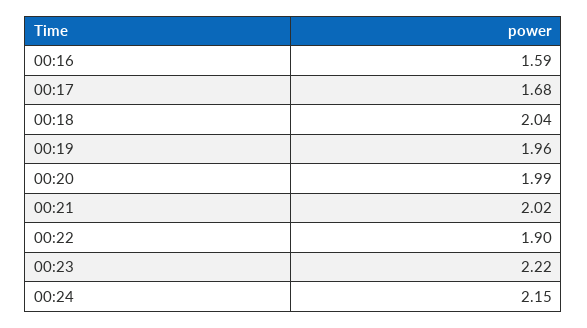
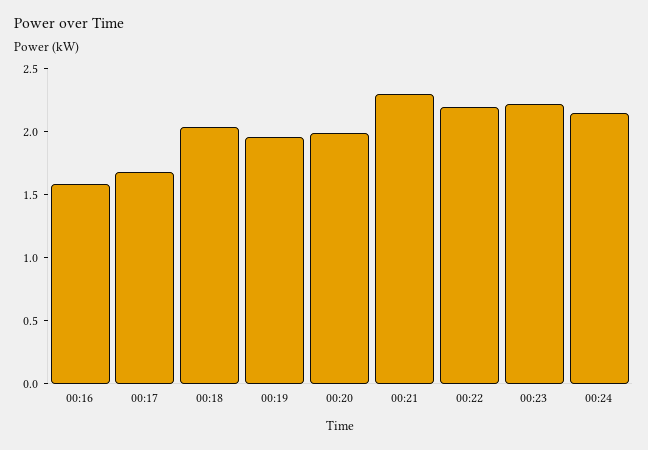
00:21: 2.02 -> 2.3
00:22: 1.9 -> 2.2

